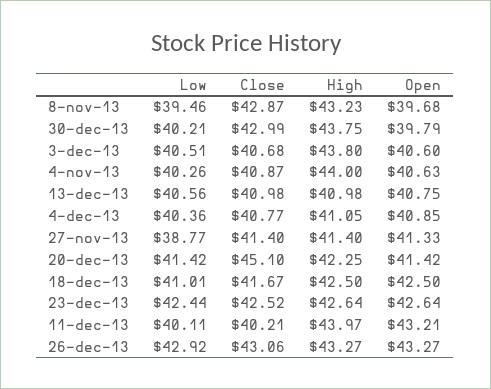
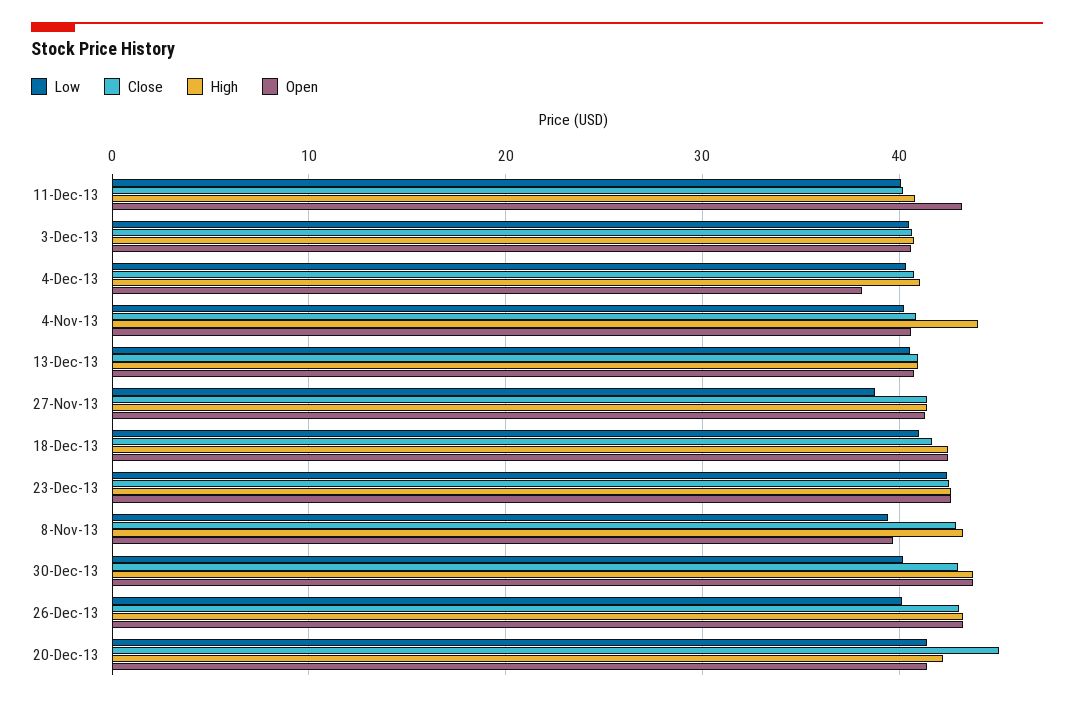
Open, 30-dec-13: 39.79 -> 44
High, 3-dec-13: 43.8 -> 41
Open, 4-dec-13: 40.85 -> 38
High, 11-dec-13: 43.97 -> 41
Low, 26-dec-13: 42.92 -> 40

